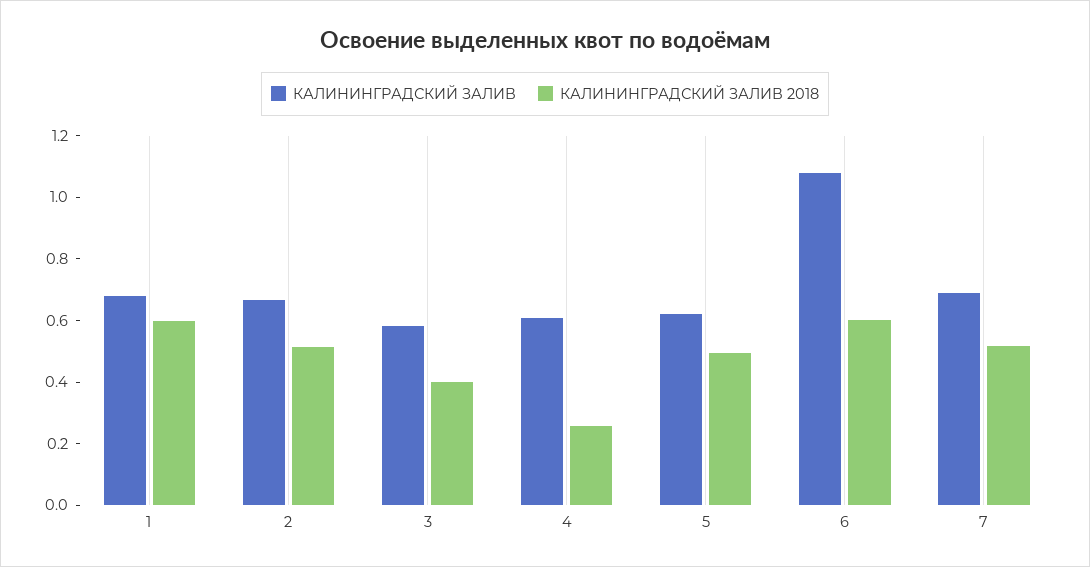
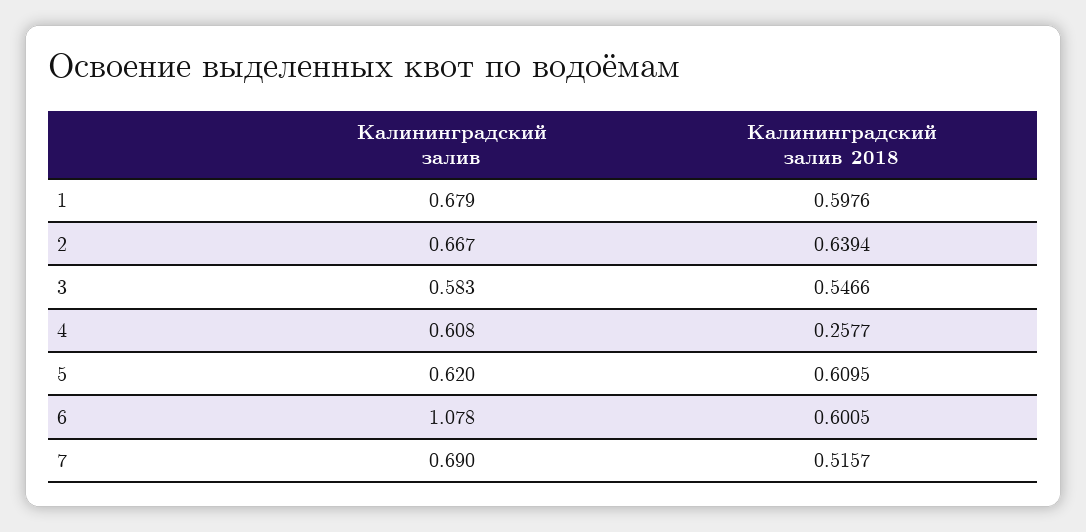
КАЛИНИНГРАДСКИЙ ЗАЛИВ 2018, 2: 0.5 -> 0.6394
КАЛИНИНГРАДСКИЙ ЗАЛИВ 2018, 3: 0.4 -> 0.5466
КАЛИНИНГРАДСКИЙ ЗАЛИВ 2018, 5: 0.5 -> 0.6095

